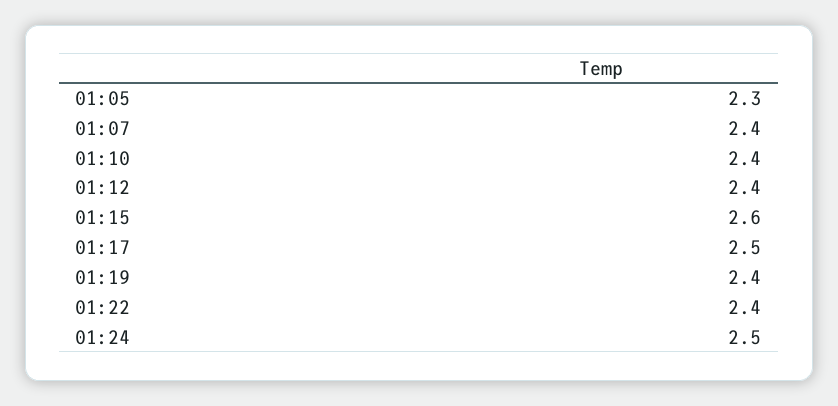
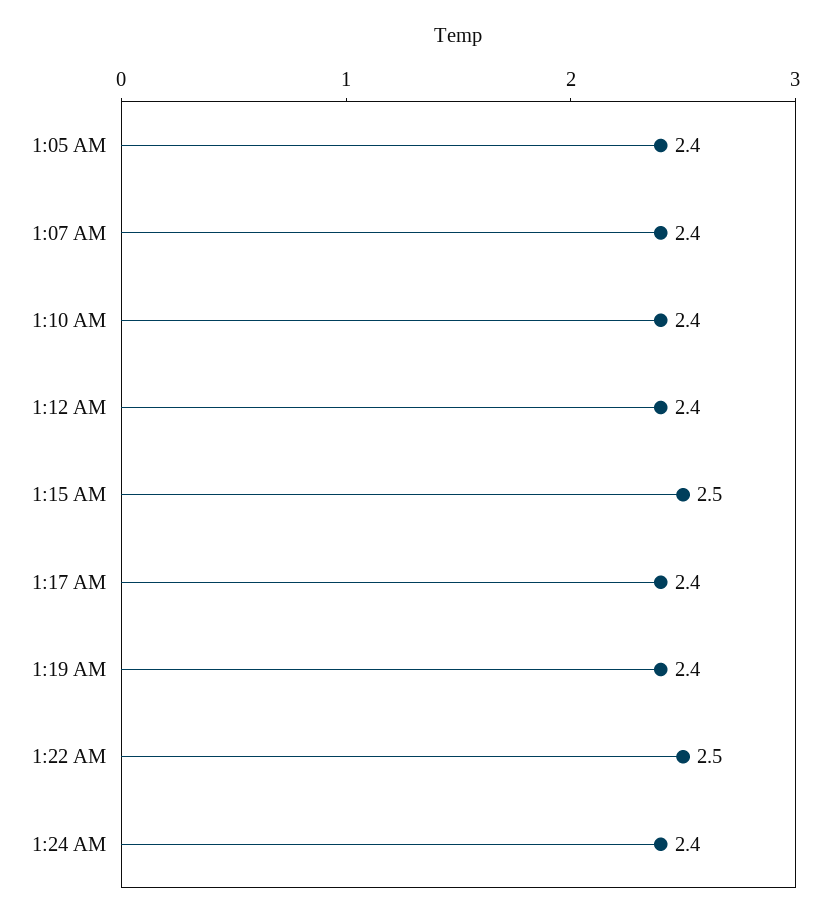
01:05: 2.3 -> 2.4
01:15: 2.6 -> 2.5
01:17: 2.5 -> 2.4
01:22: 2.4 -> 2.5
01:24: 2.5 -> 2.4

